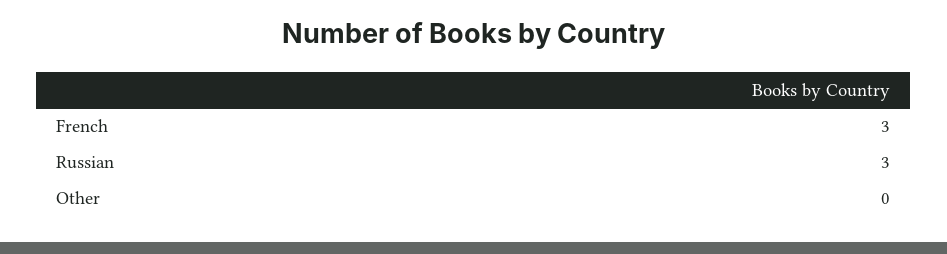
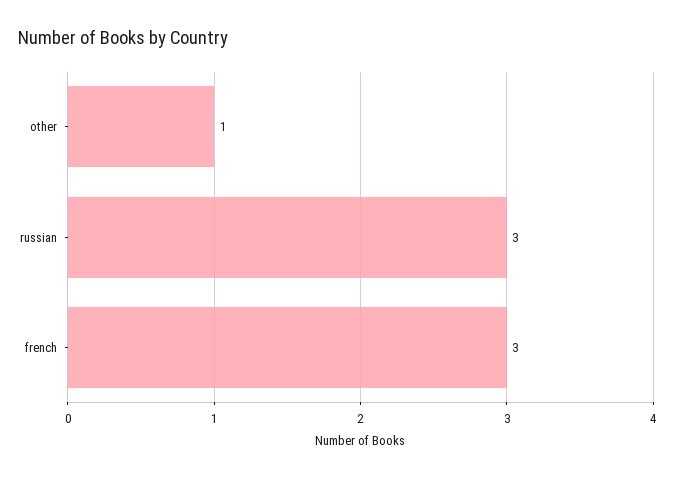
Other: 0 -> 1

